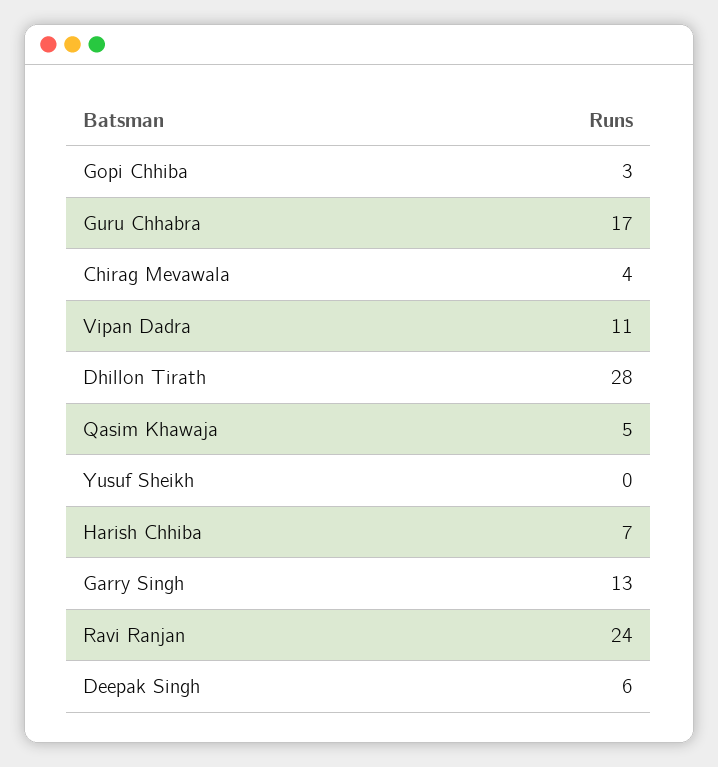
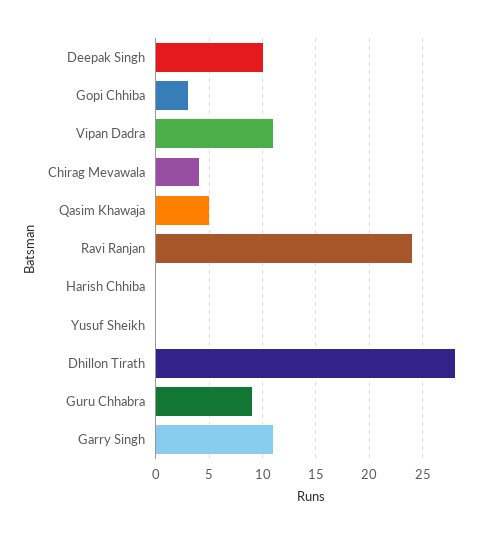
Guru Chhabra: 17 -> 9
Harish Chhiba: 7 -> 0
Garry Singh: 13 -> 11
Deepak Singh: 6 -> 10

